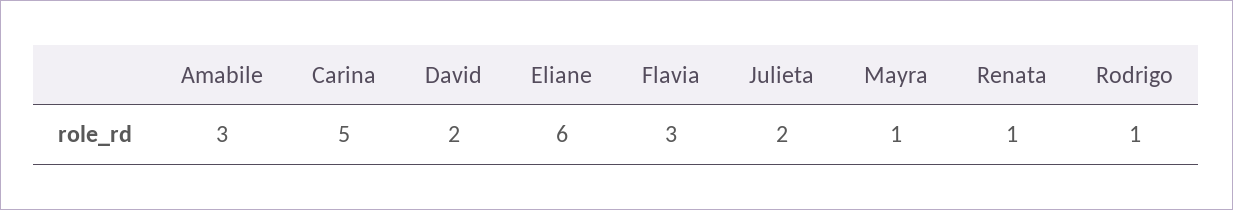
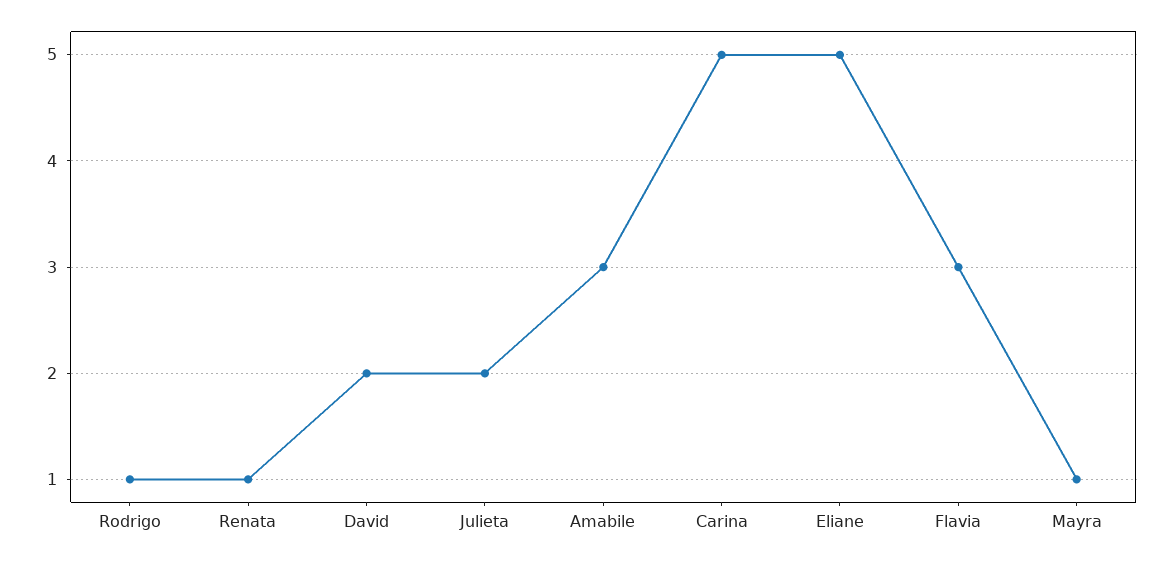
Eliane: 6 -> 5

